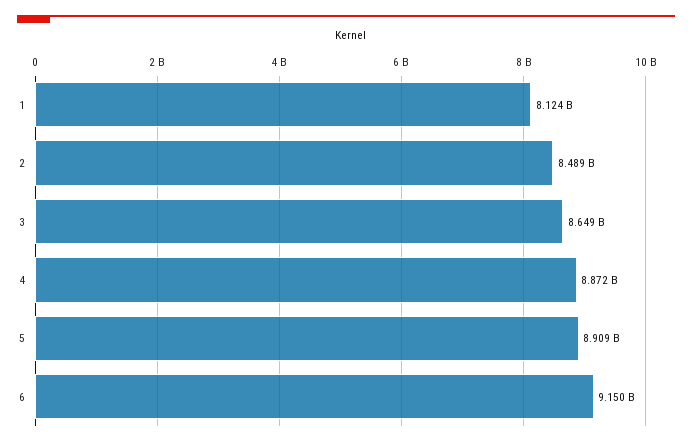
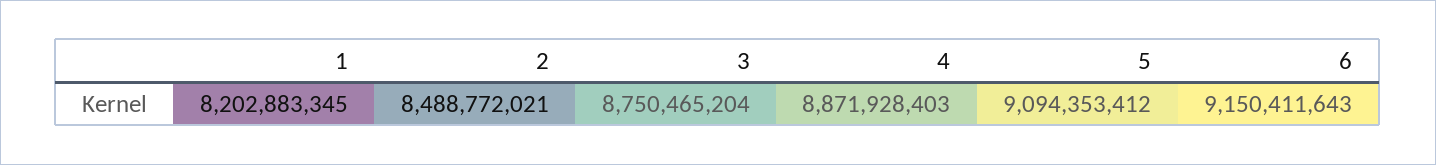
1: 8124000000 -> 8202883345
3: 8649000000 -> 8750465204
5: 8909000000 -> 9094353412

